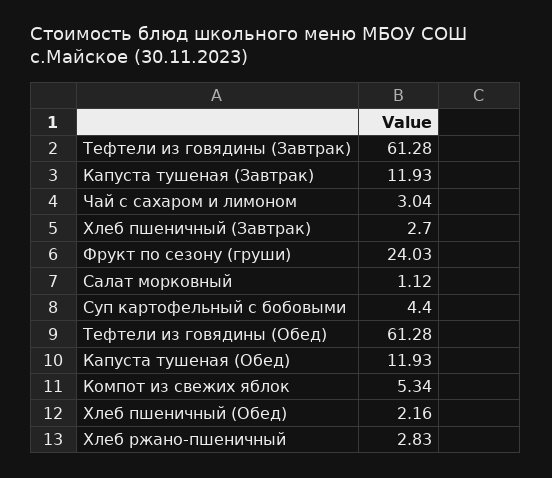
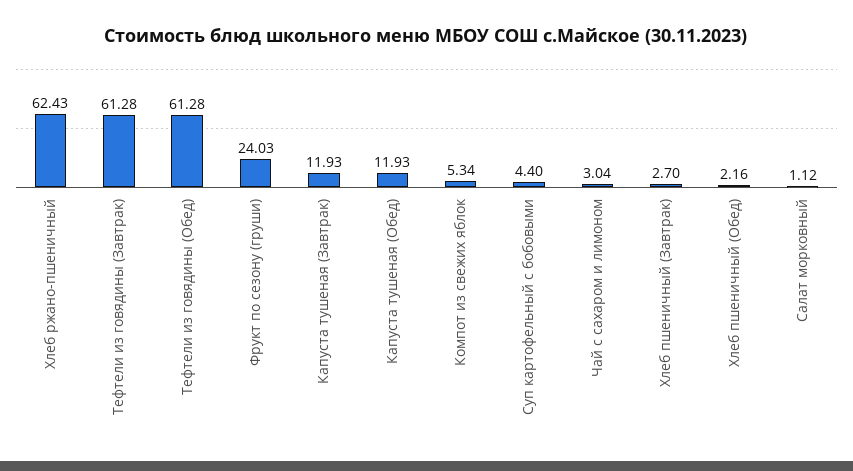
Хлеб ржано-пшеничный: 2.83 -> 62.43

